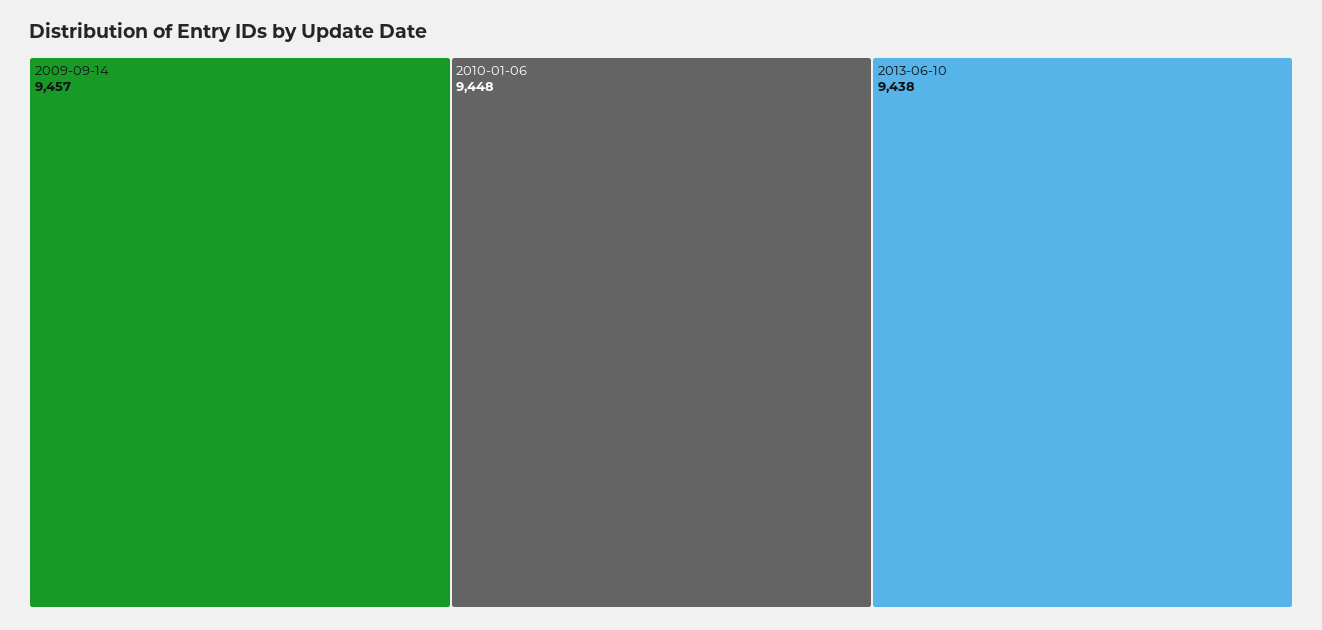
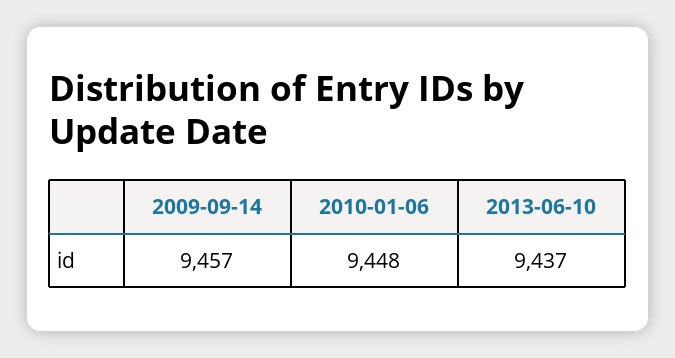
2013-06-10: 9438 -> 9437

